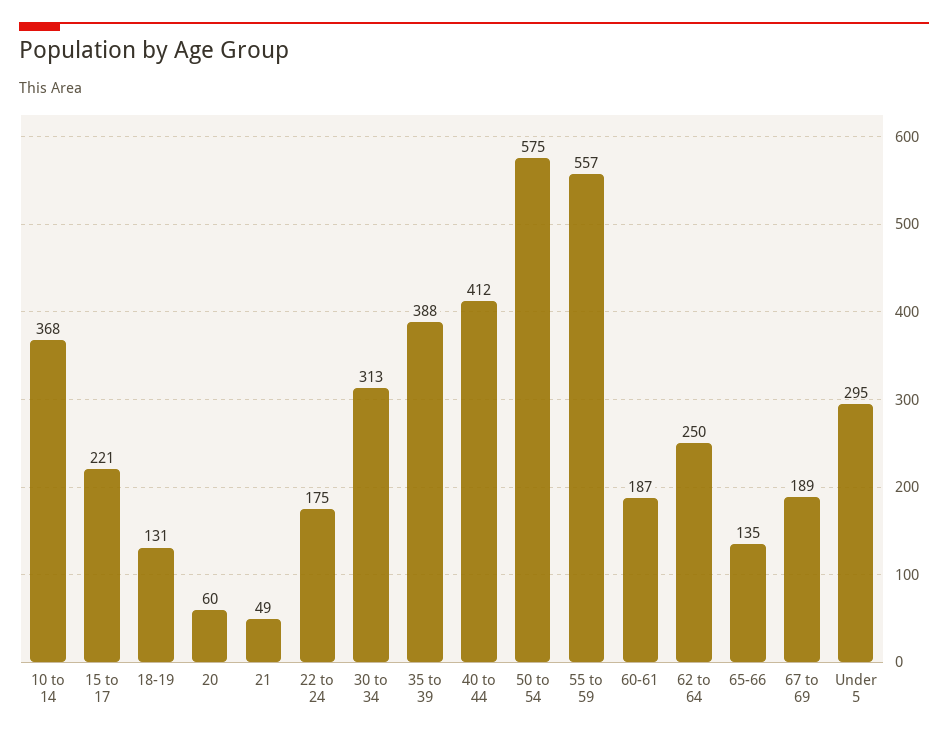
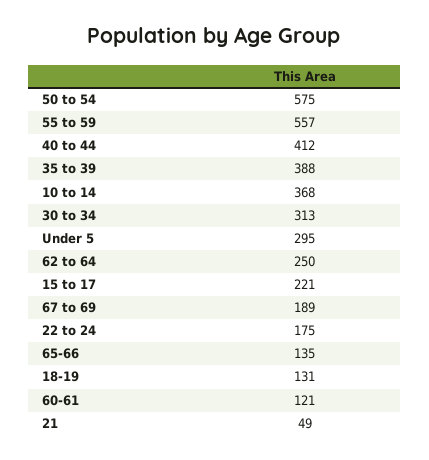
20: 60 -> none
60-61: 187 -> 121

